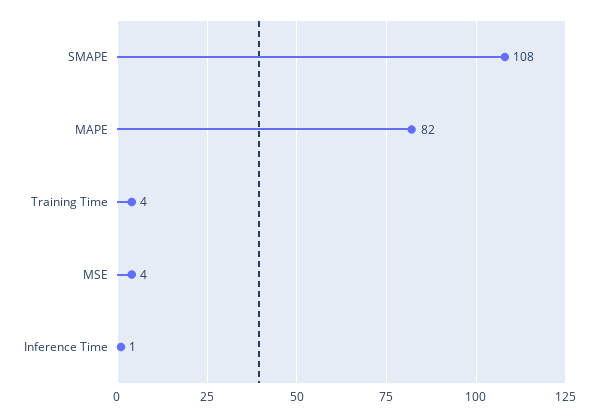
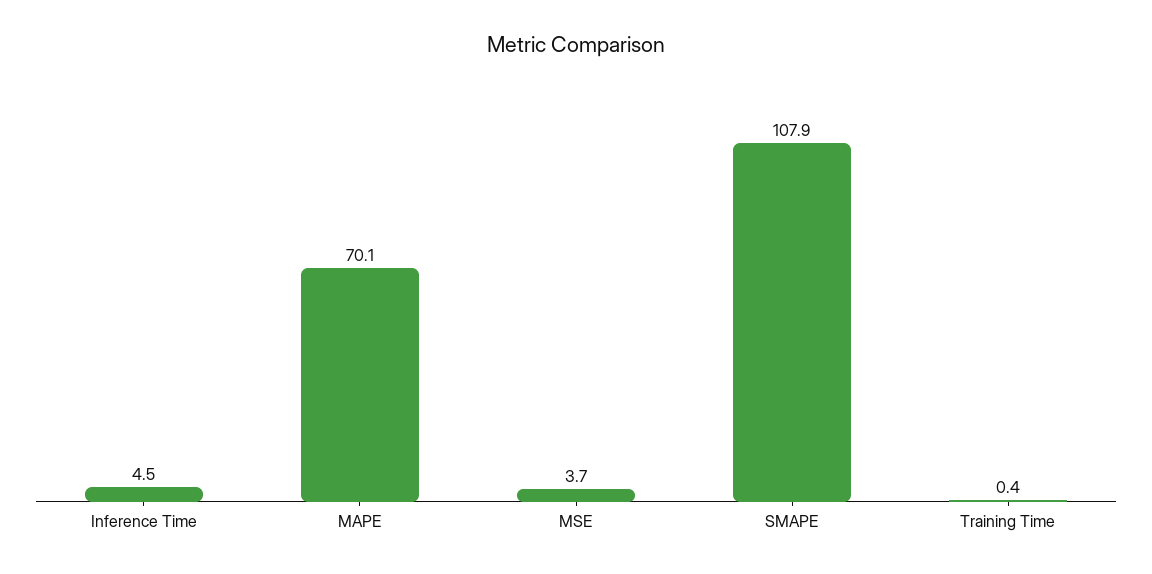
MAPE: 82 -> 70.1
Training Time: 4 -> 0.4
Inference Time: 1 -> 4.5

